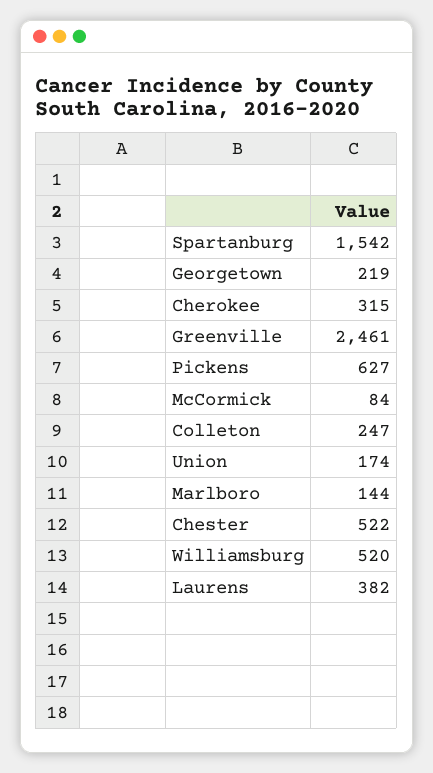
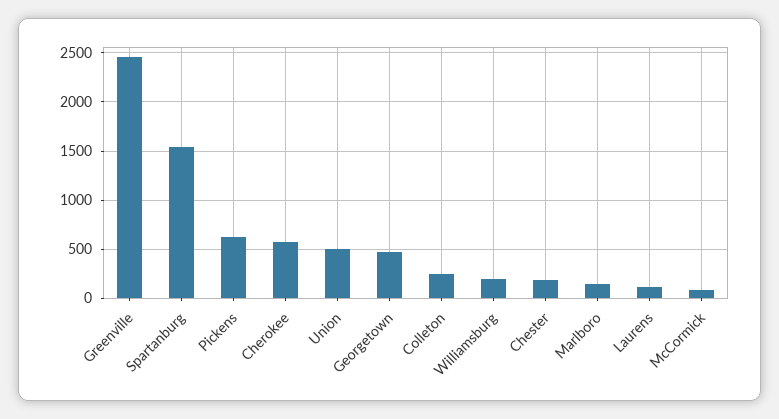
Georgetown: 219 -> 500
Cherokee: 315 -> 600
Union: 174 -> 500
Chester: 522 -> 200
Williamsburg: 520 -> 200
Laurens: 382 -> 100

